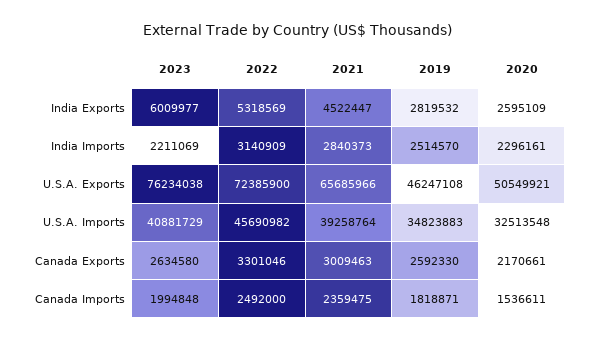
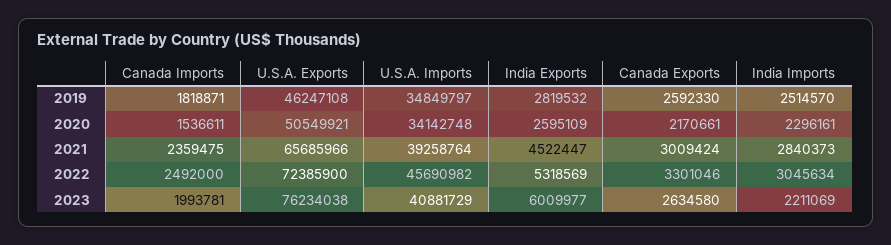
2022, India Imports: 3140909 -> 3045634
2019, U.S.A. Imports: 34823883 -> 34849797
2020, U.S.A. Imports: 32513548 -> 34142748
2021, Canada Exports: 3009463 -> 3009424
2023, Canada Imports: 1994848 -> 1993781

